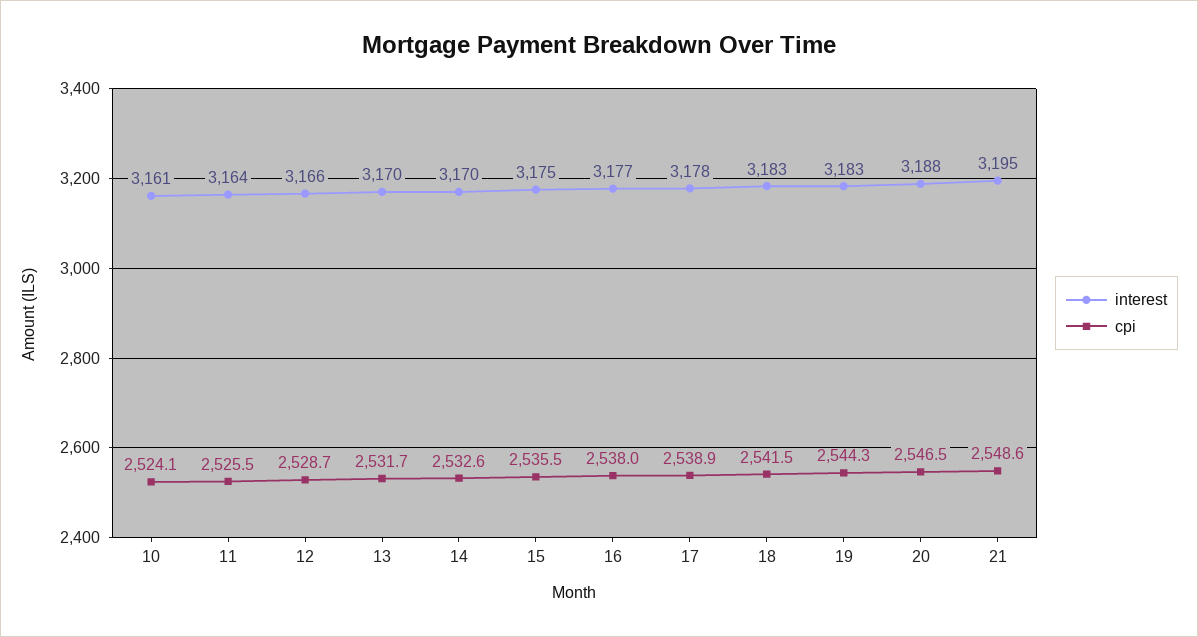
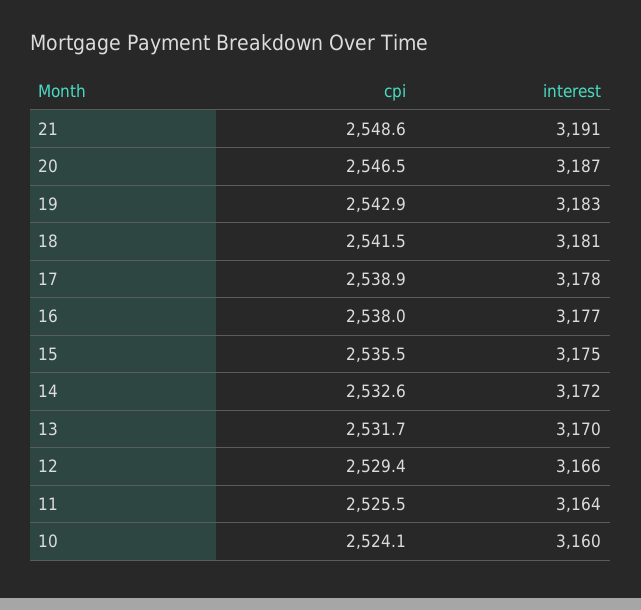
interest, 10: 3161 -> 3160
cpi, 12: 2528.7 -> 2529.4
interest, 14: 3170 -> 3172
interest, 18: 3183 -> 3181
cpi, 19: 2544.3 -> 2542.9
interest, 20: 3188 -> 3187
interest, 21: 3195 -> 3191

